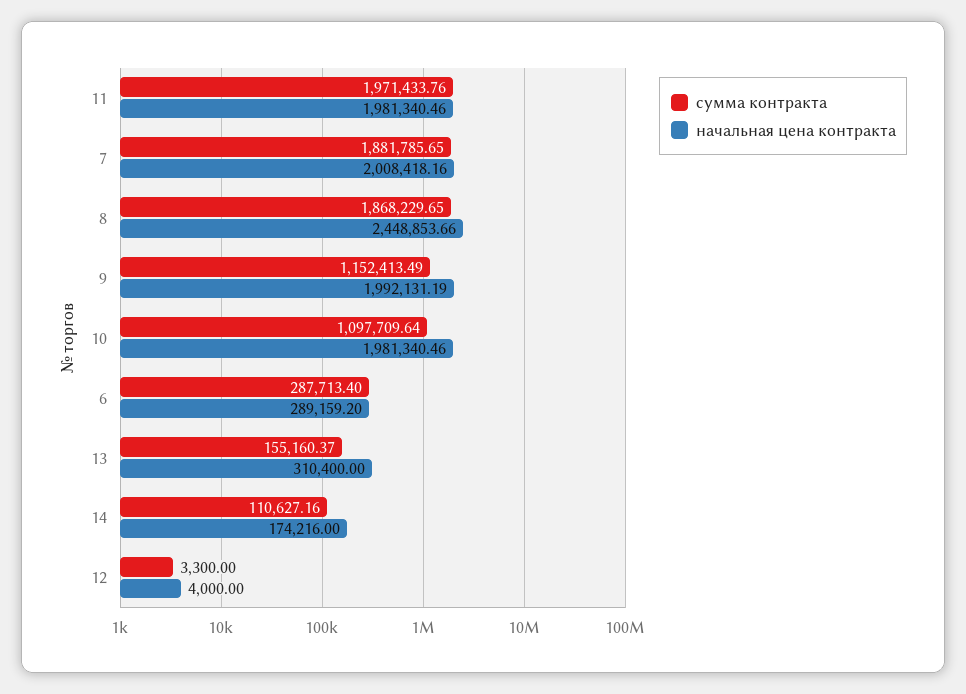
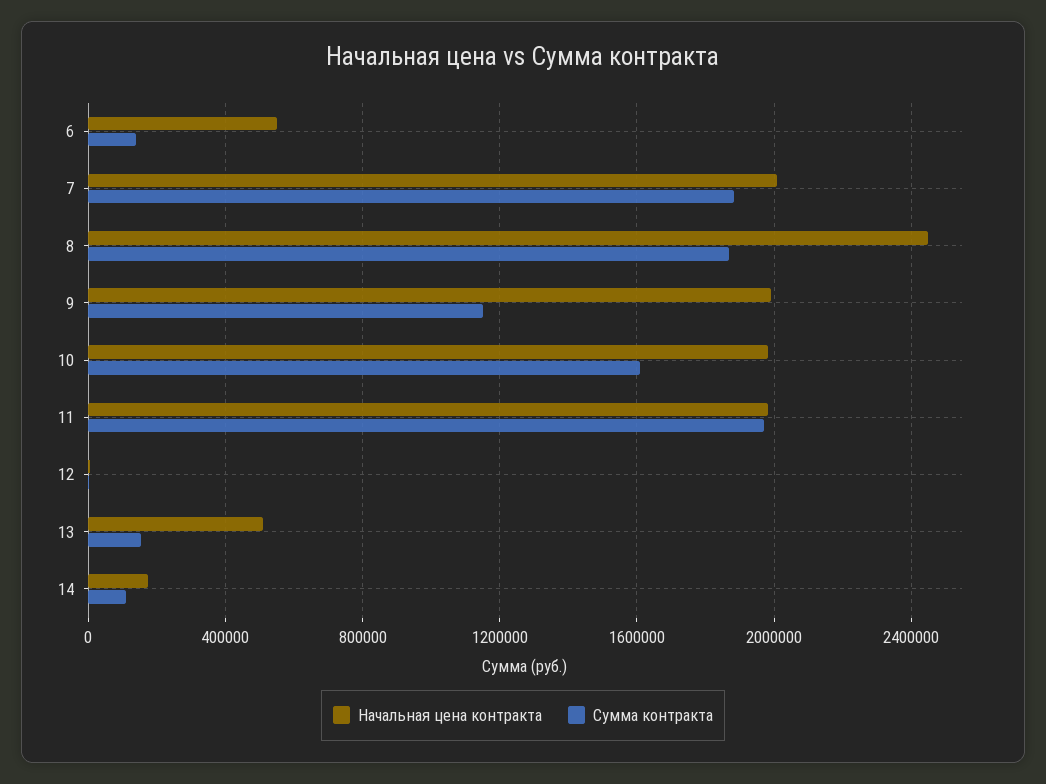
сумма контракта, 10: 1097709.64 -> 1600000
сумма контракта, 6: 287713.4 -> 150000
начальная цена контракта, 6: 289159.2 -> 550000
начальная цена контракта, 13: 310400 -> 500000

